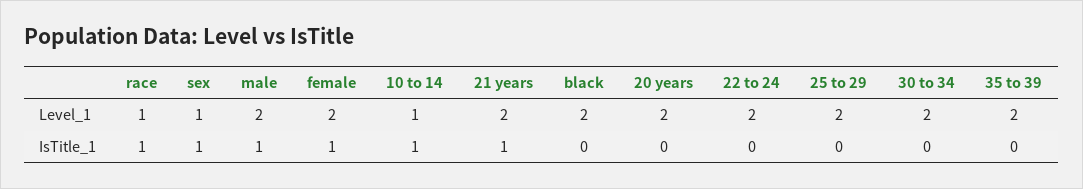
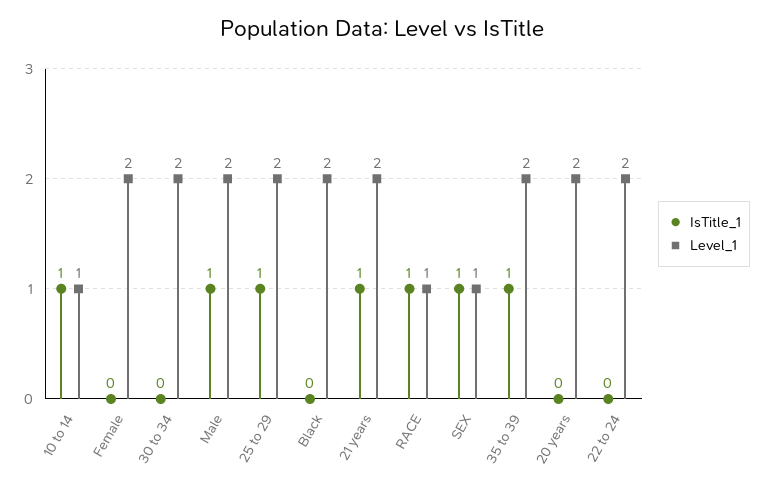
IsTitle_1, female: 1 -> 0
IsTitle_1, 25 to 29: 0 -> 1
IsTitle_1, 35 to 39: 0 -> 1

